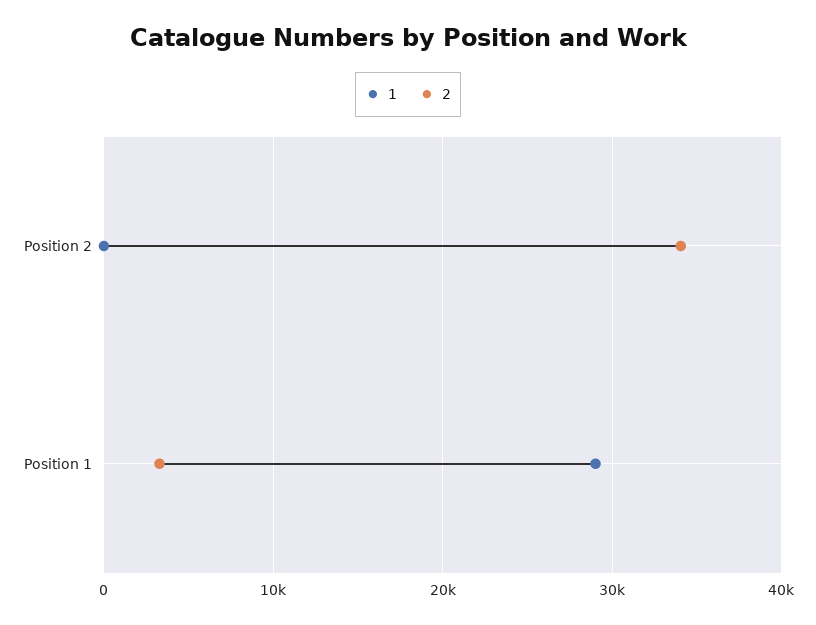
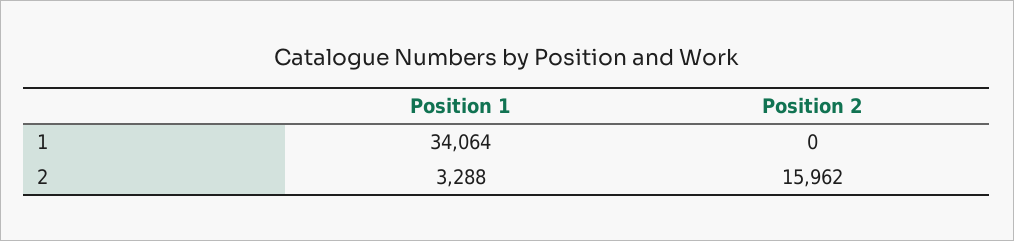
2, Position 2: 34000 -> 15962
1, Position 1: 29000 -> 34064

